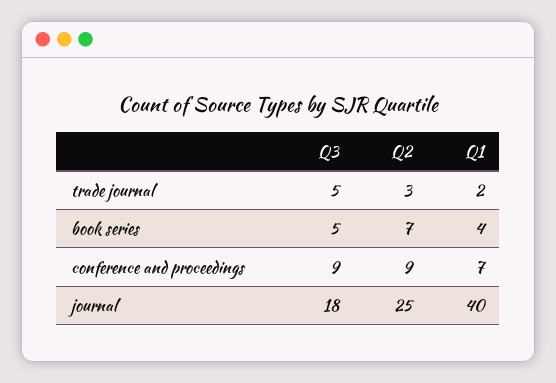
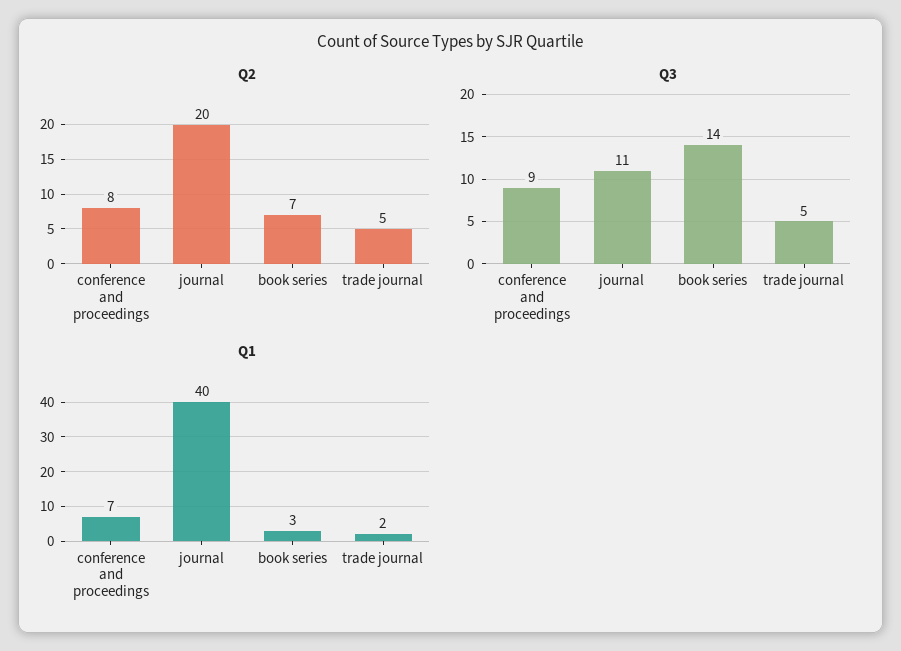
Q2, trade journal: 3 -> 5
Q3, book series: 5 -> 14
Q1, book series: 4 -> 3
Q2, conference and proceedings: 9 -> 8
Q3, journal: 18 -> 11
Q2, journal: 25 -> 20

